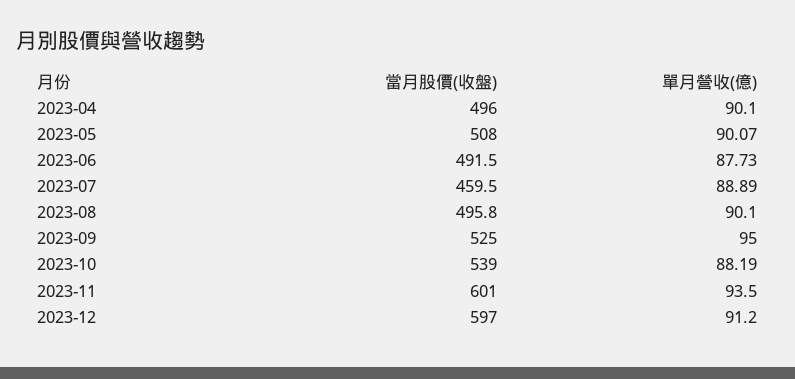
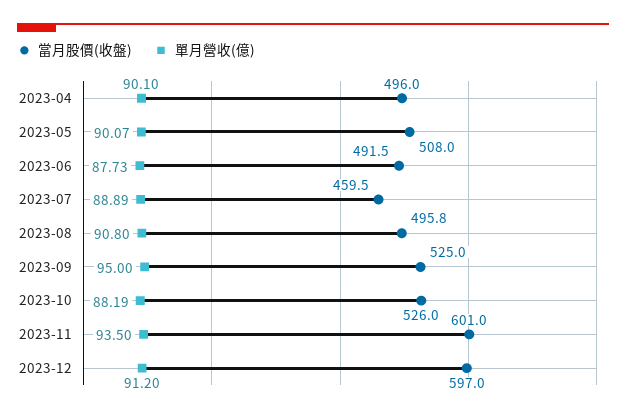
單月營收(億), 2023-08: 90.1 -> 90.8
當月股價(收盤), 2023-10: 539 -> 526

